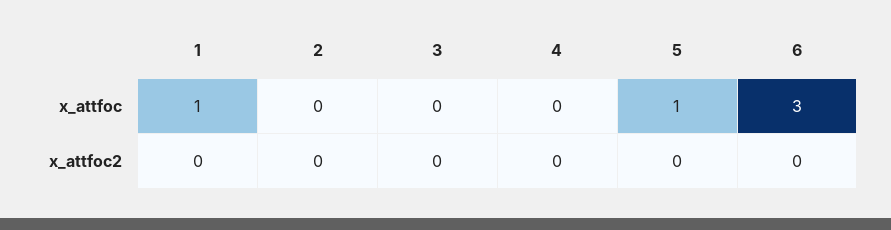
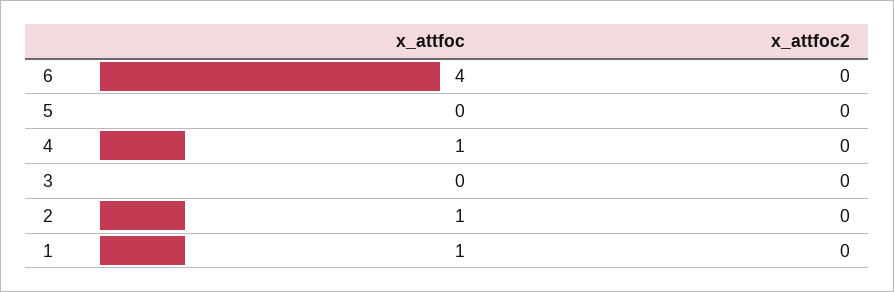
2, x_attfoc: 0 -> 1
4, x_attfoc: 0 -> 1
5, x_attfoc: 1 -> 0
6, x_attfoc: 3 -> 4

